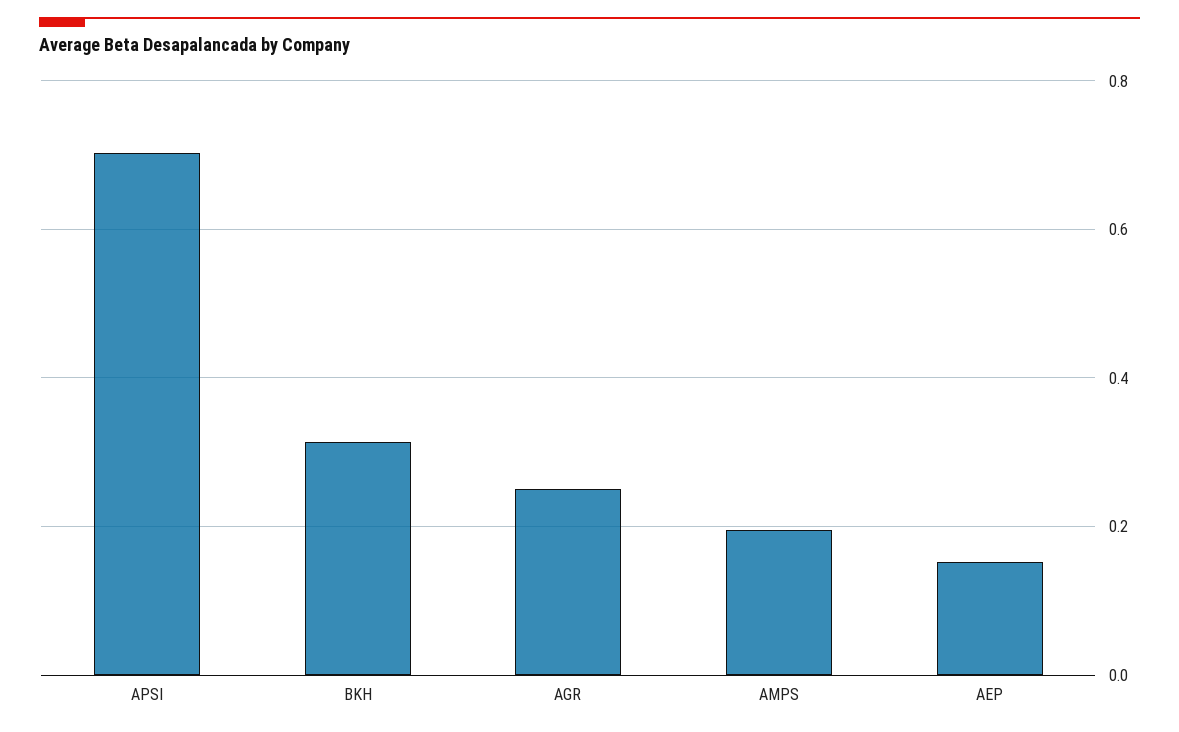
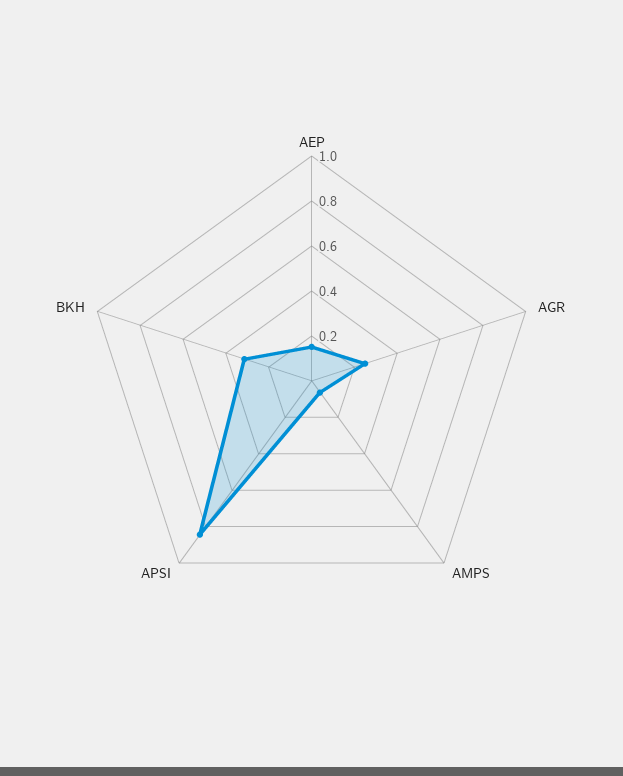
APSI: 0.7 -> 0.85
AMPS: 0.2 -> 0.05

